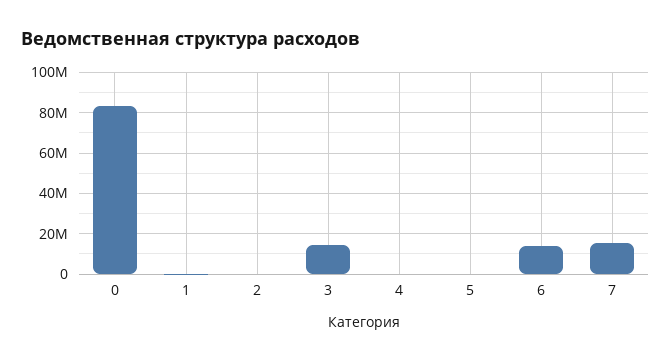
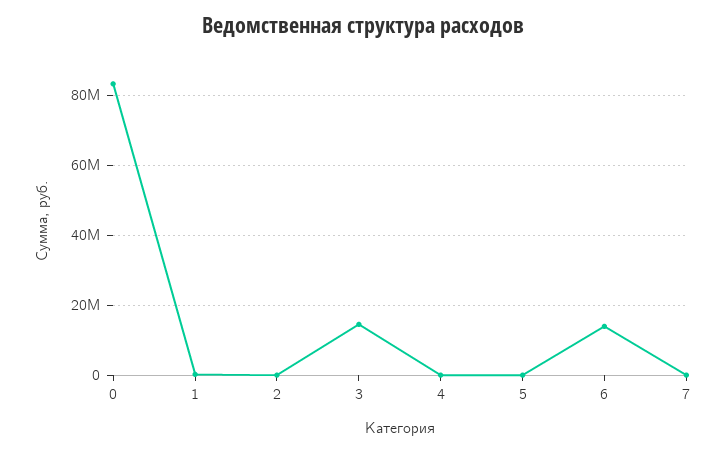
7: 15000000 -> 0

